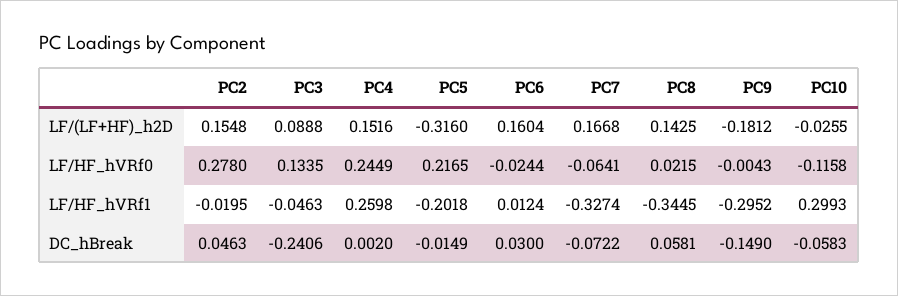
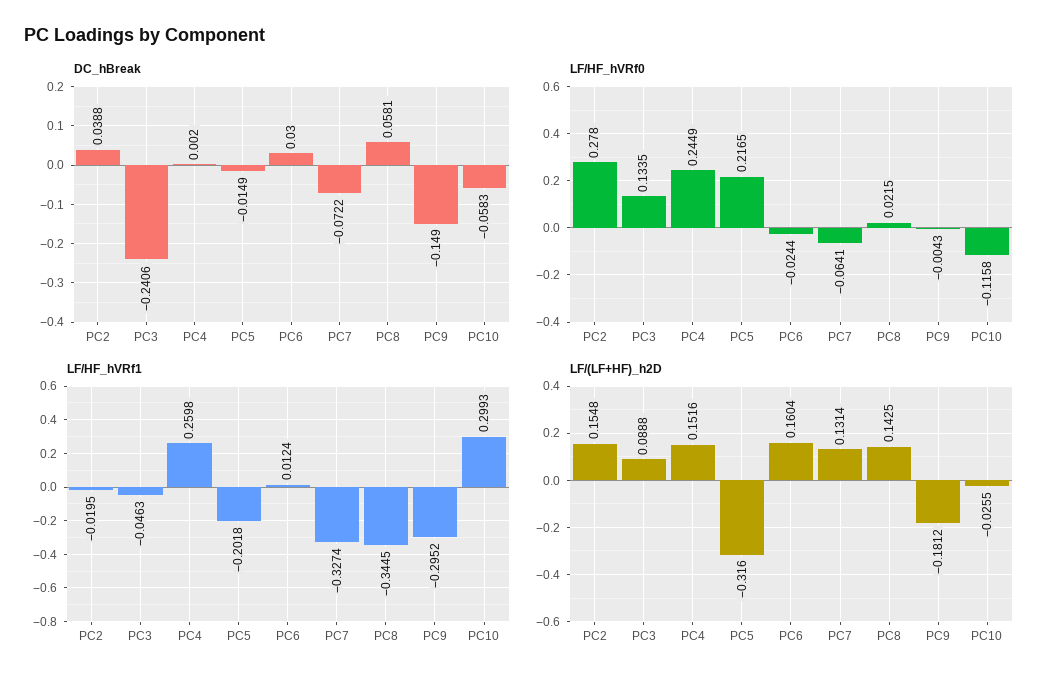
LF/(LF+HF)_h2D, PC7: 0.1668 -> 0.1314
DC_hBreak, PC2: 0.0463 -> 0.0388

